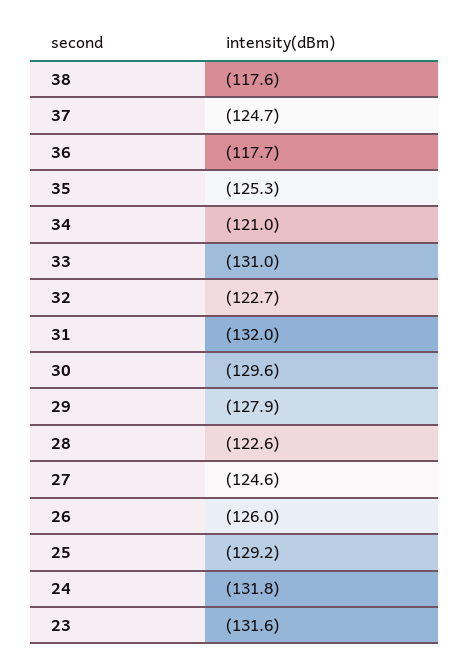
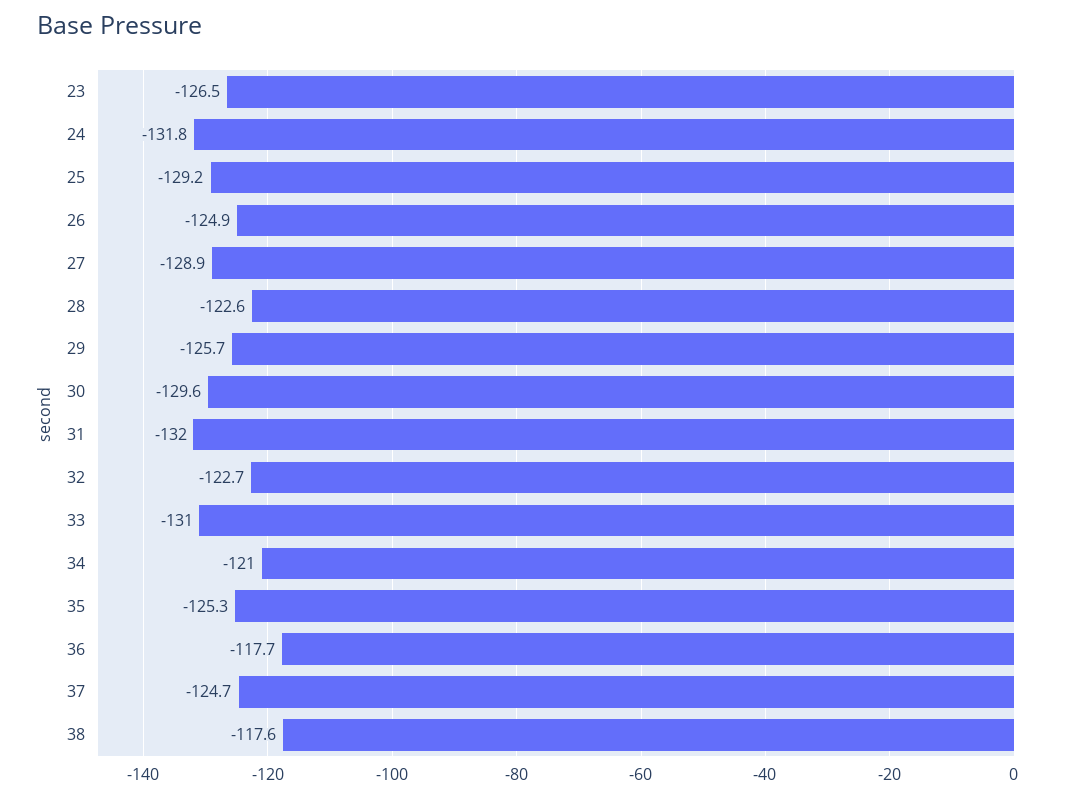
29: -127.9 -> -125.7
27: -124.6 -> -128.9
26: -126 -> -124.9
23: -131.6 -> -126.5

